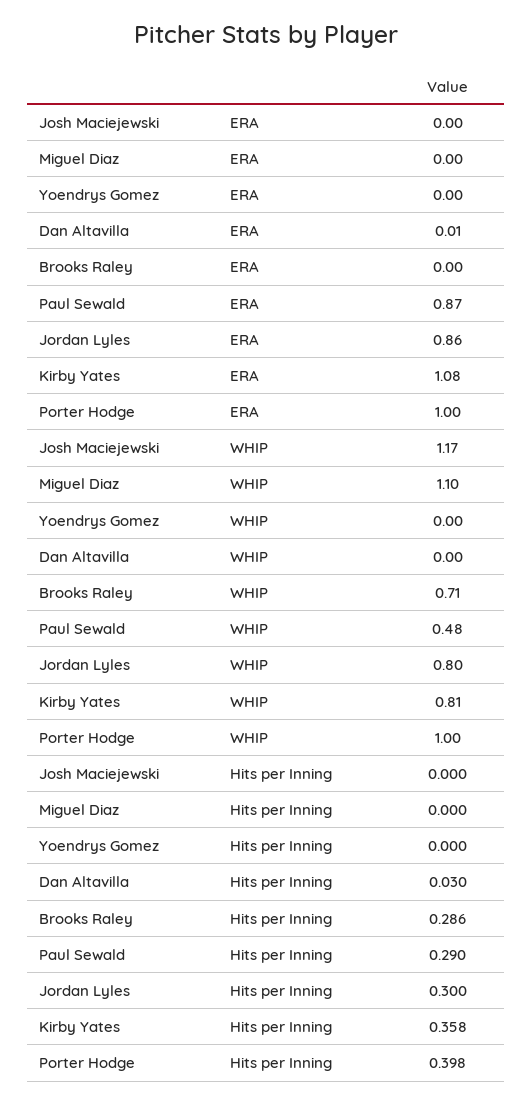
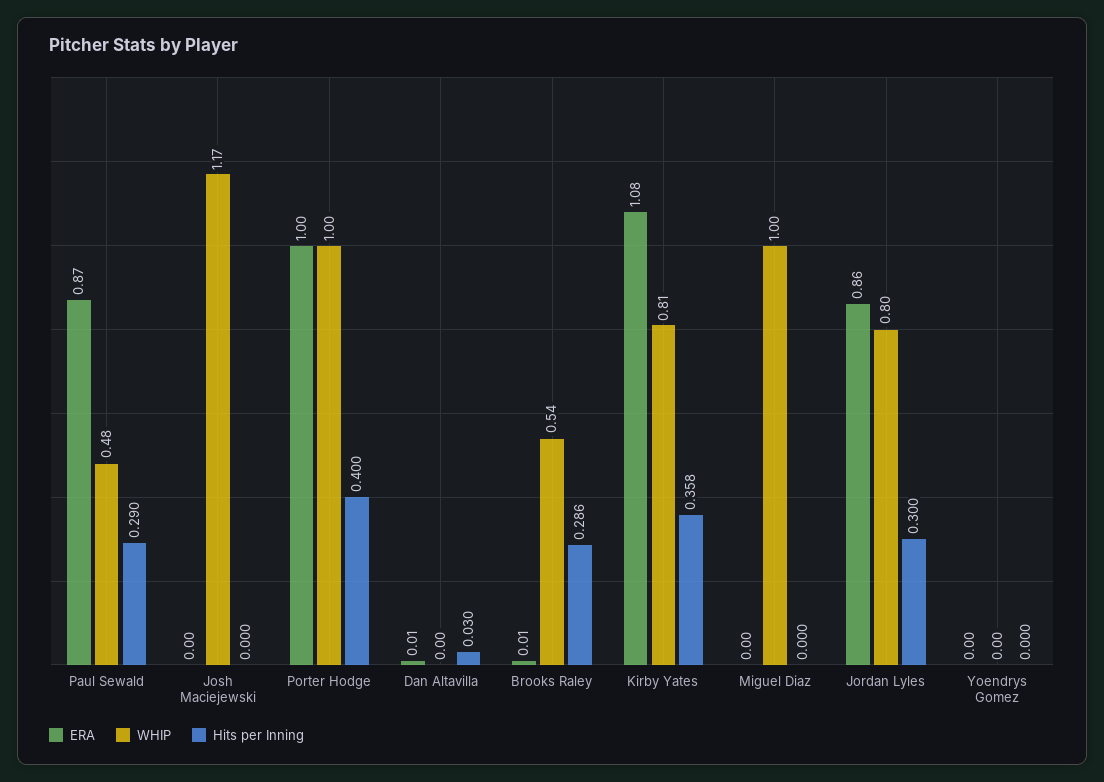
ERA, Brooks Raley: 0 -> 0.01
WHIP, Miguel Diaz: 1.1 -> 1
WHIP, Brooks Raley: 0.71 -> 0.54
Hits per Inning, Porter Hodge: 0.398 -> 0.4

